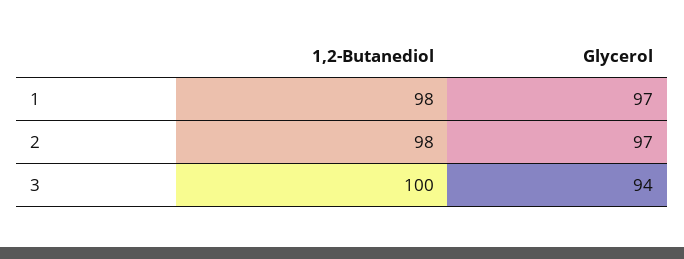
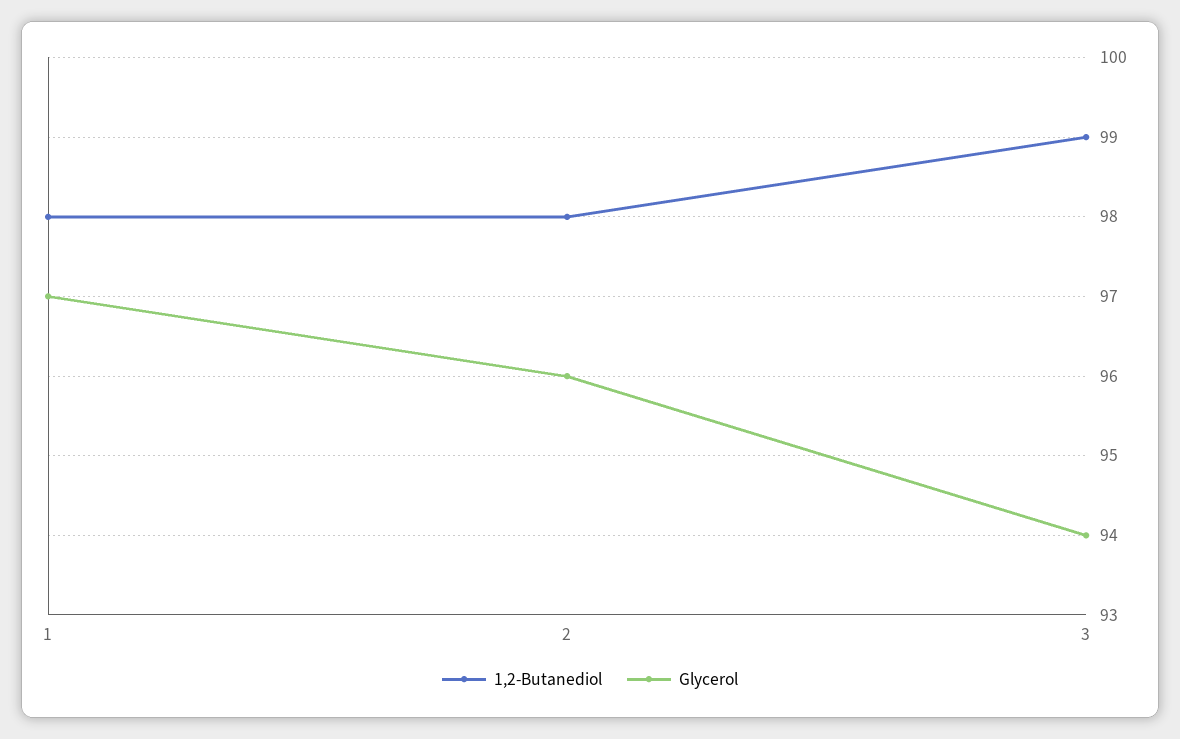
Glycerol, 2: 97 -> 96
1,2-Butanediol, 3: 100 -> 99

